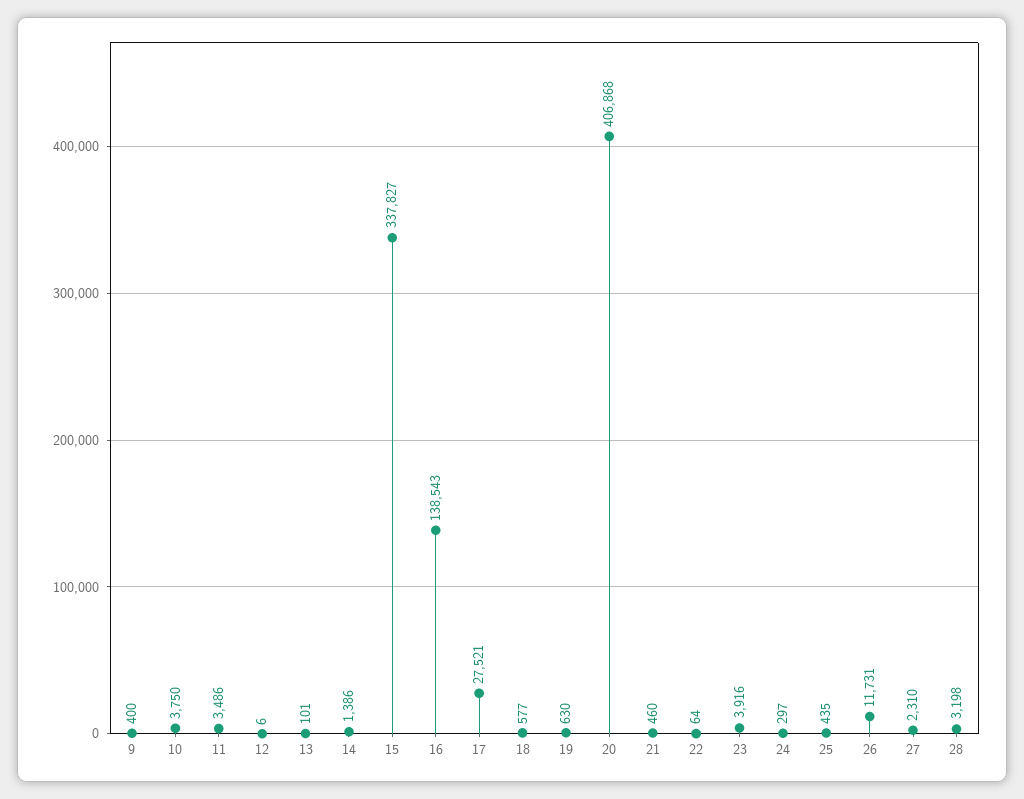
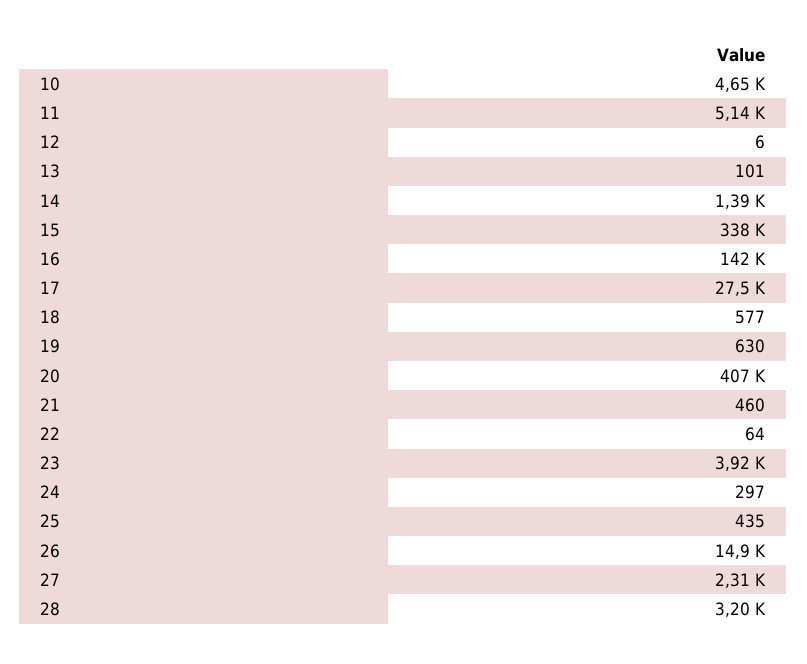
9: 400 -> none
10: 3750 -> 4650
11: 3486 -> 5140
16: 138543 -> 142000
26: 11731 -> 14900

